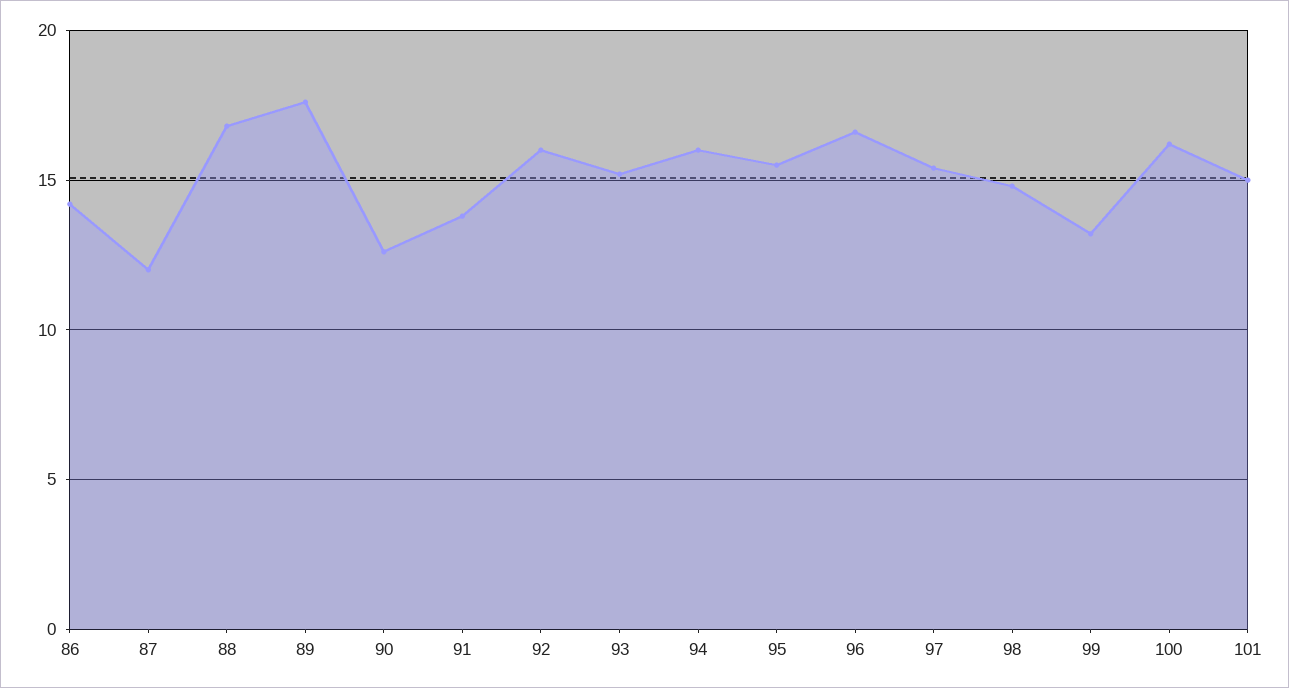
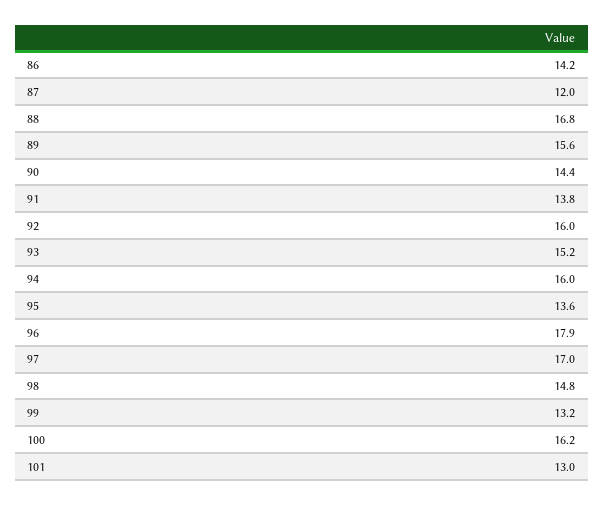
89: 17.5 -> 15.6
90: 12.5 -> 14.4
95: 15.5 -> 13.6
96: 16.5 -> 17.9
97: 15.5 -> 17
101: 15 -> 13

